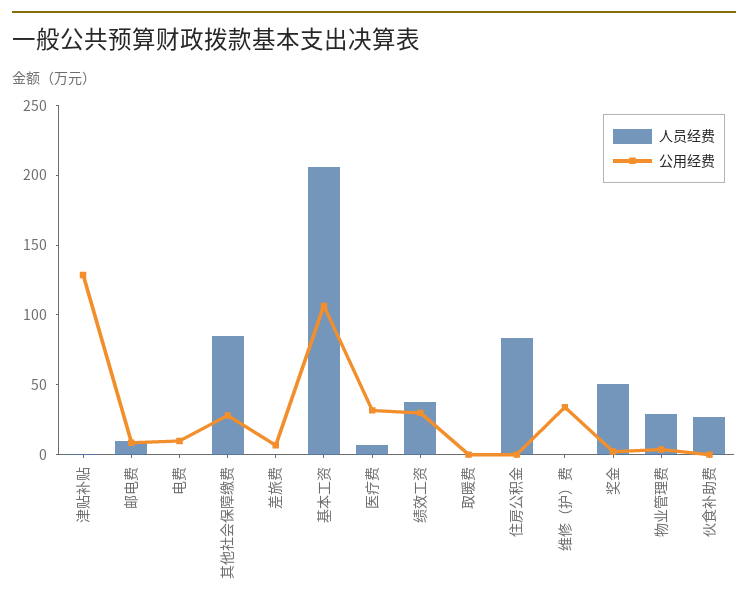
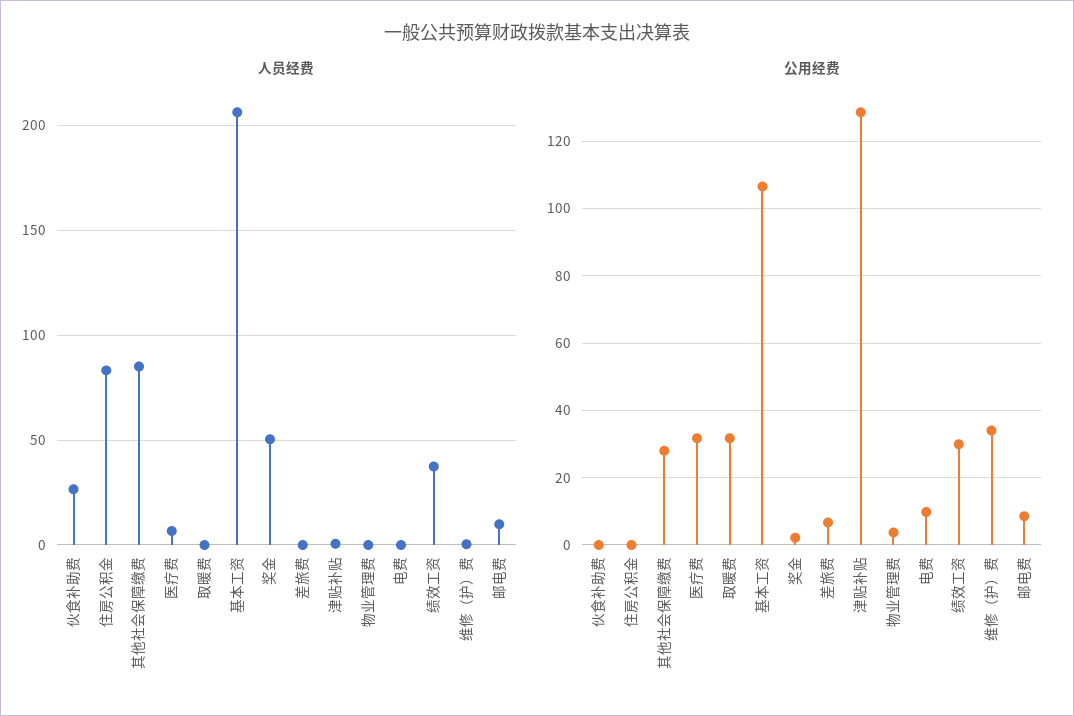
公用经费, 取暖费: 0 -> 32
人员经费, 物业管理费: 30 -> 0

